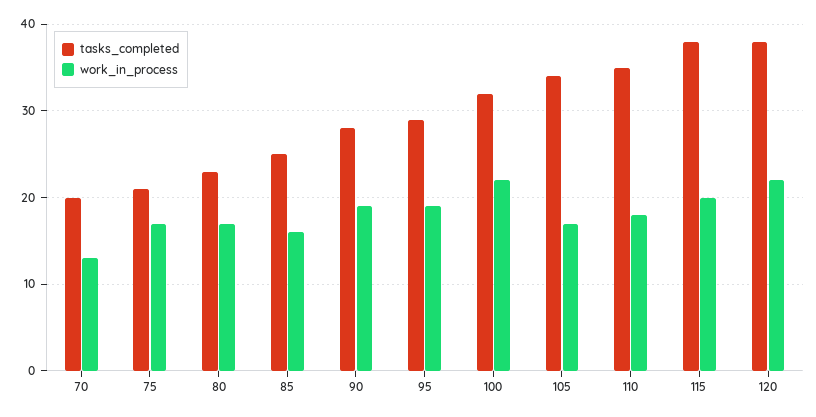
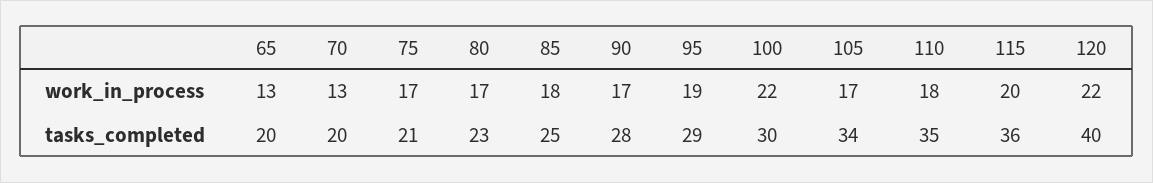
work_in_process, 85: 16 -> 18
work_in_process, 90: 19 -> 17
tasks_completed, 100: 32 -> 30
tasks_completed, 115: 38 -> 36
tasks_completed, 120: 38 -> 40
work_in_process, 65: none -> 13
tasks_completed, 65: none -> 20

